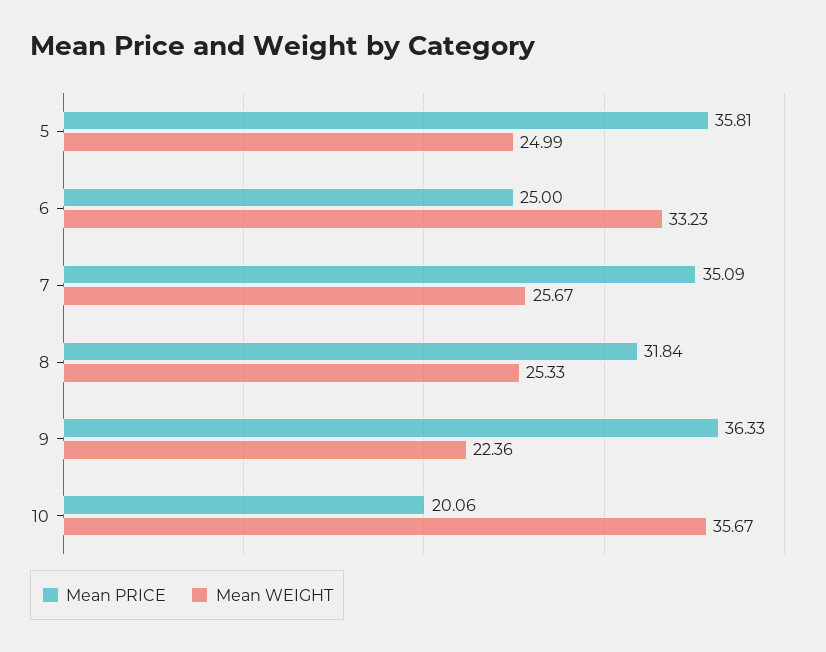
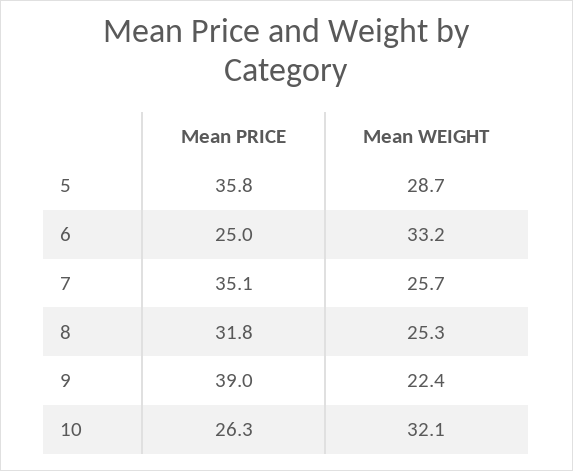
Mean WEIGHT, 5: 24.99 -> 28.7
Mean PRICE, 9: 36.33 -> 39
Mean PRICE, 10: 20.06 -> 26.3
Mean WEIGHT, 10: 35.67 -> 32.1

